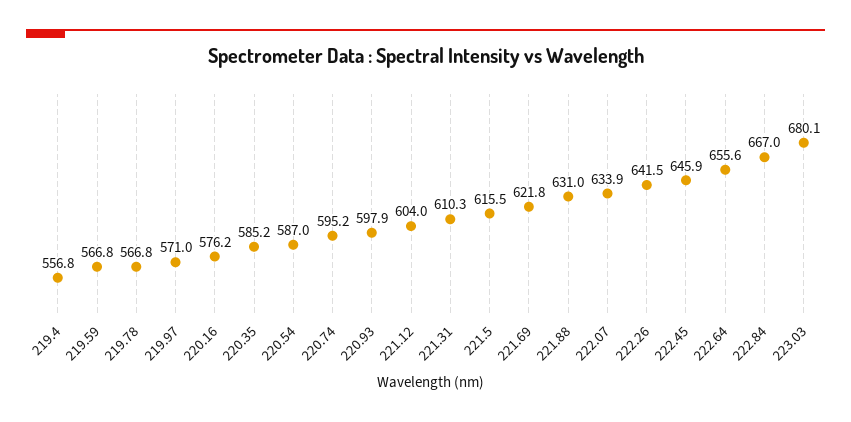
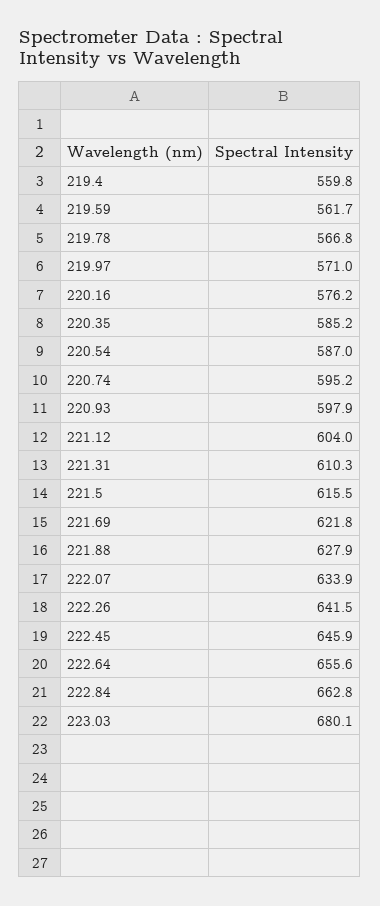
219.4: 556.8 -> 559.8
219.59: 566.8 -> 561.7
221.88: 631 -> 627.9
222.84: 667 -> 662.8

